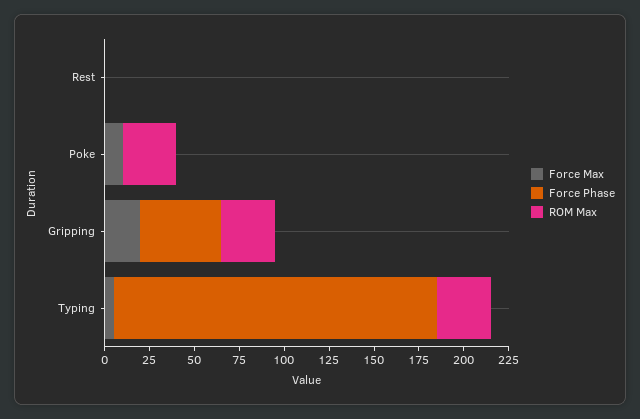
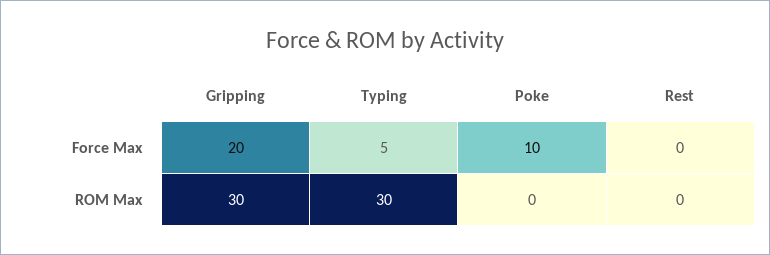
Force Phase, Rest: 0 -> none
Force Phase, Poke: 0 -> none
ROM Max, Poke: 30 -> 0
Force Phase, Gripping: 45 -> none
Force Phase, Typing: 180 -> none

